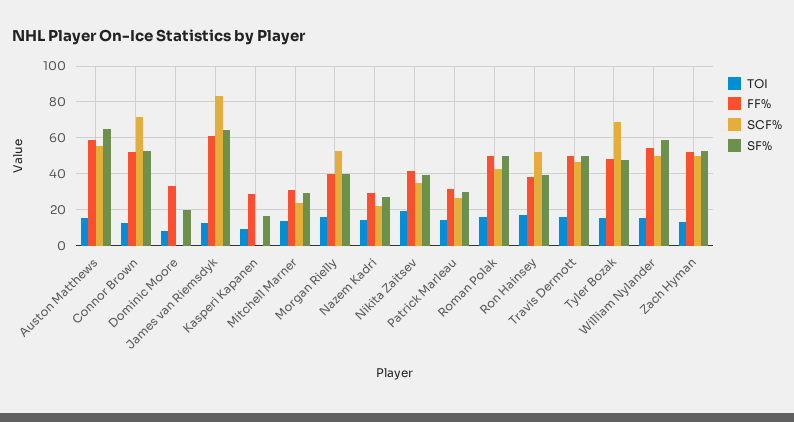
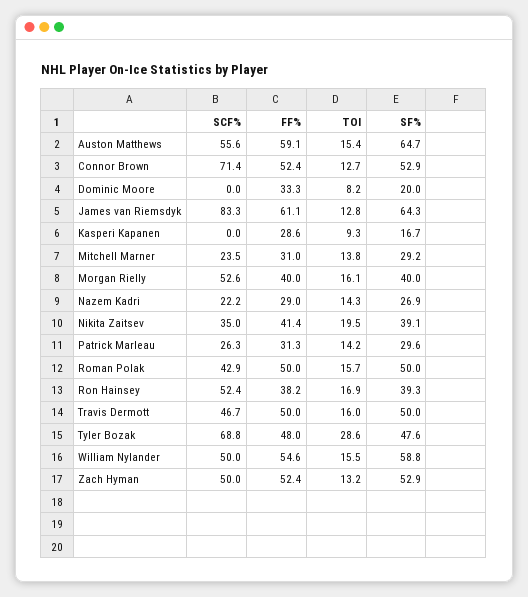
TOI, Tyler Bozak: 15 -> 28.6

